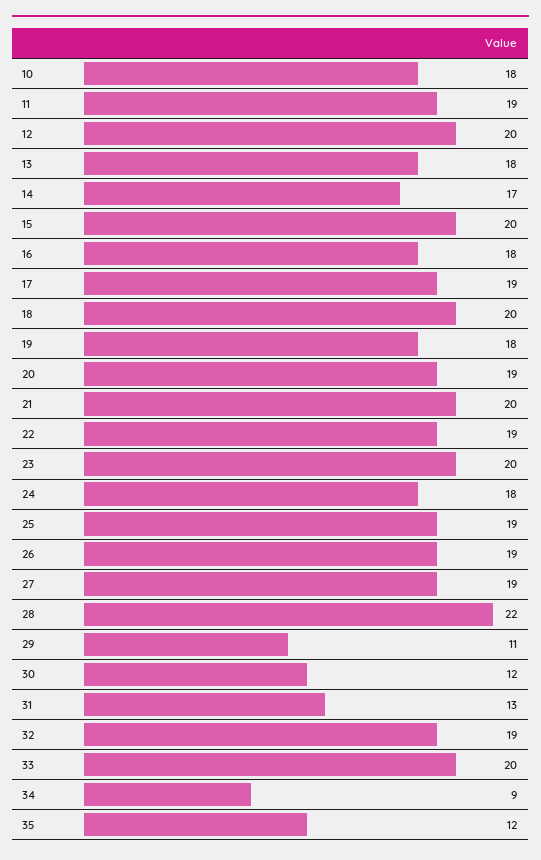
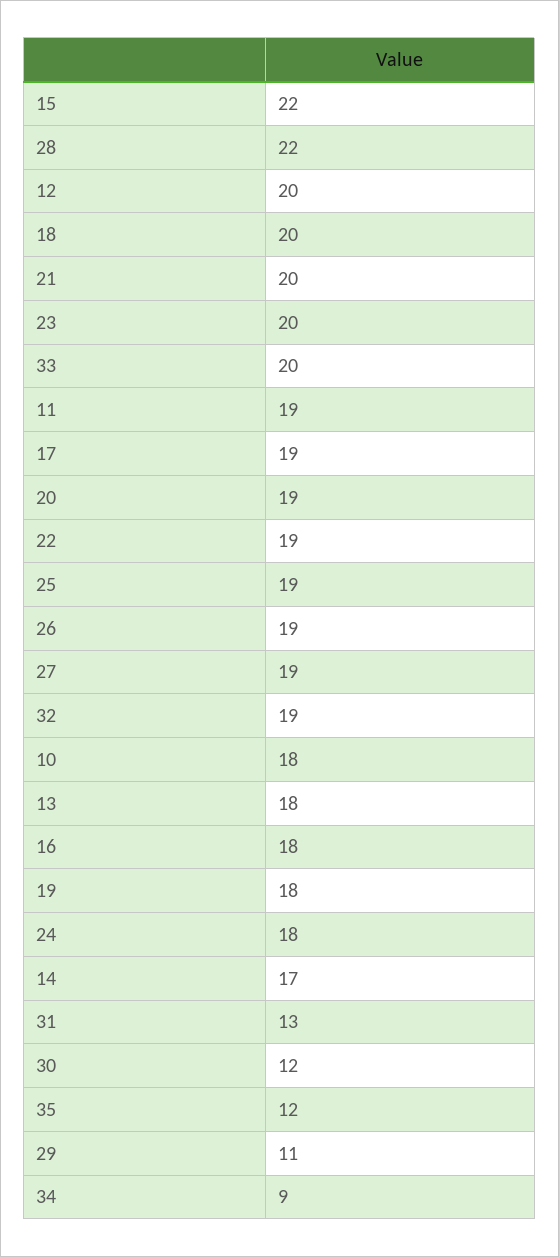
15: 20 -> 22

